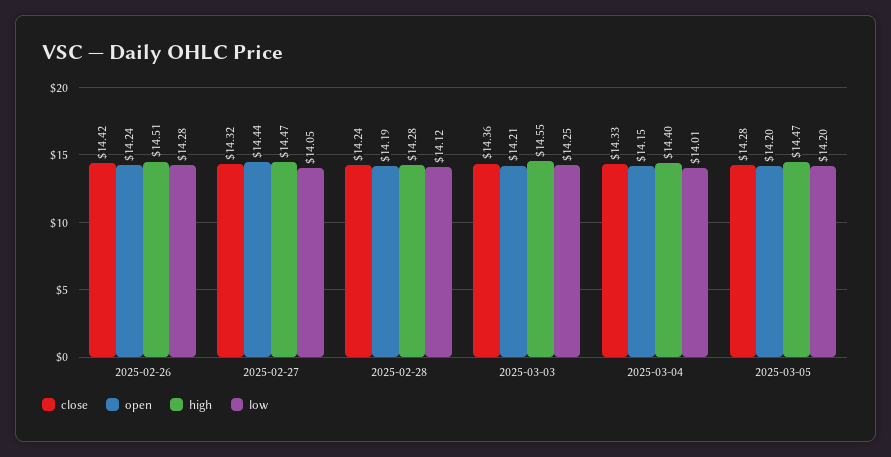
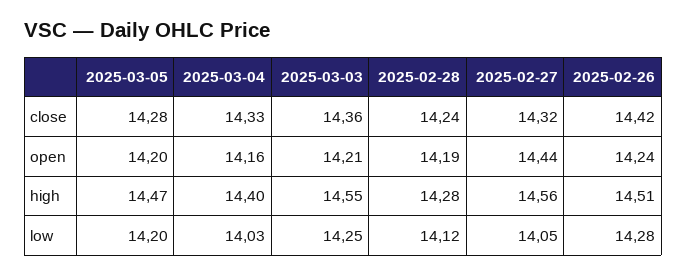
high, 2025-02-27: 14.47 -> 14.56
open, 2025-03-04: 14.15 -> 14.16
low, 2025-03-04: 14.01 -> 14.03

